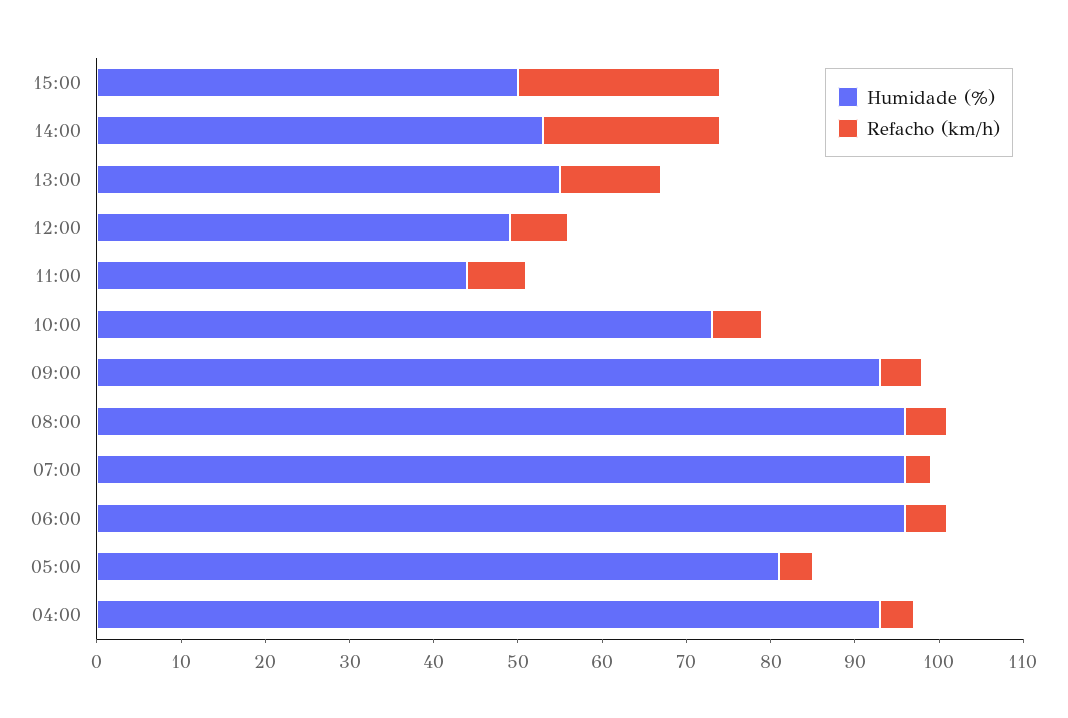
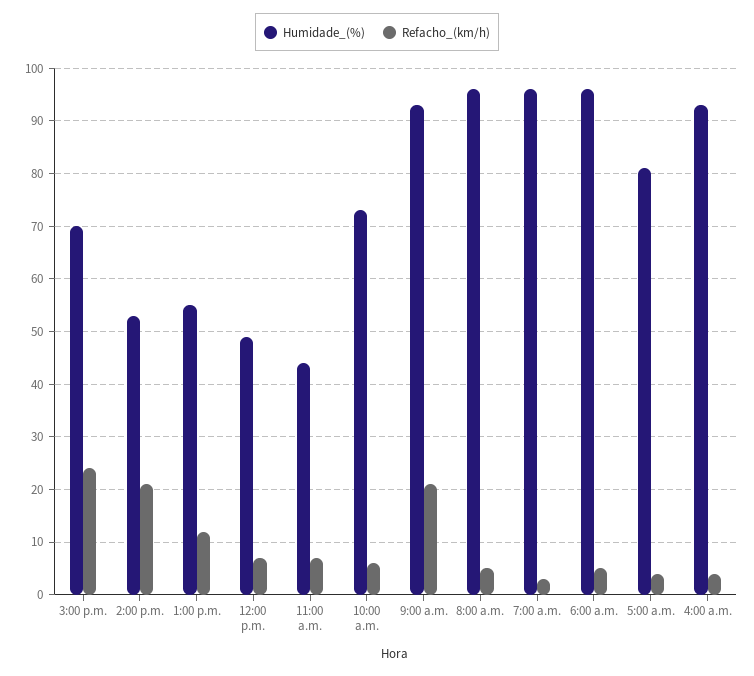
Humidade (%), 15:00: 50 -> 70
Refacho (km/h), 09:00: 5 -> 20

